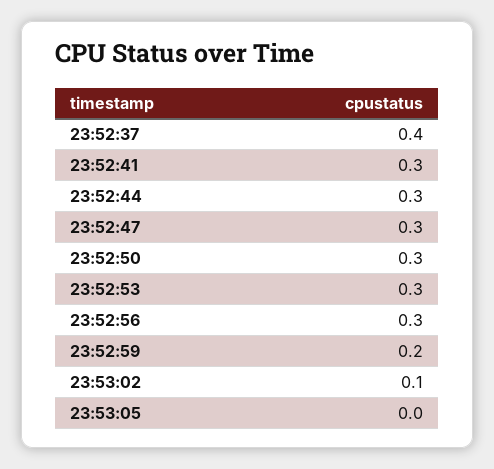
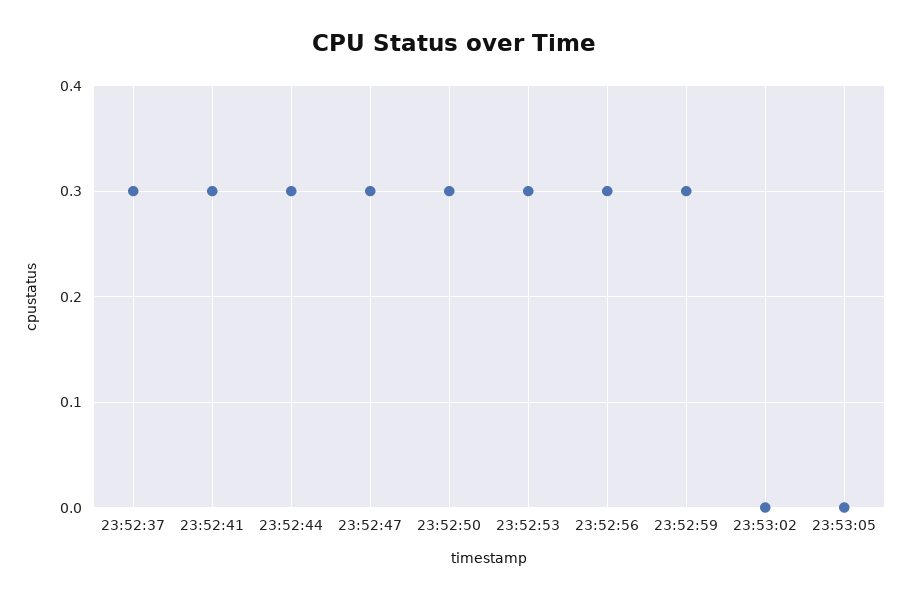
23:52:37: 0.4 -> 0.3
23:52:59: 0.2 -> 0.3
23:53:02: 0.1 -> 0

